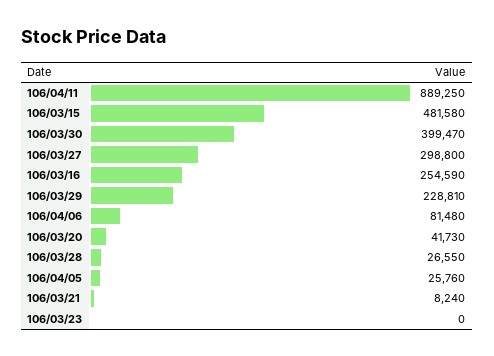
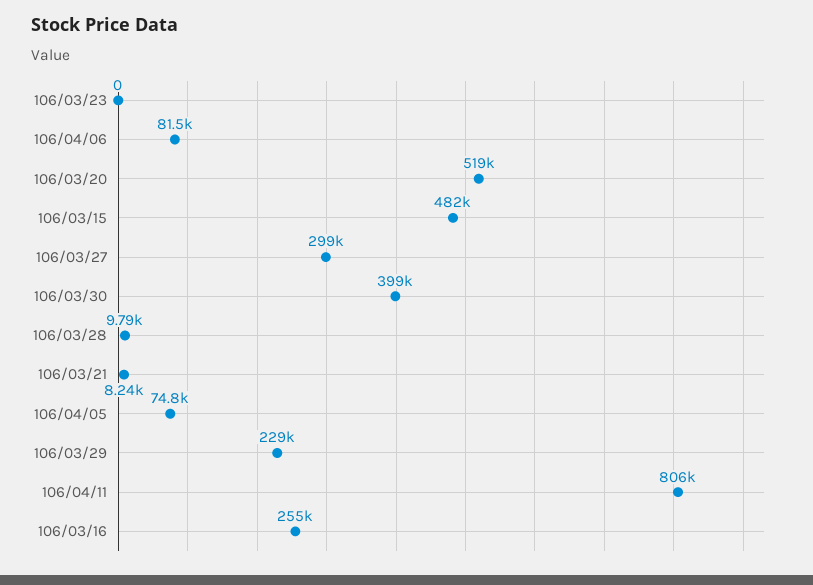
106/04/11: 889250 -> 806000
106/03/20: 41730 -> 519000
106/03/28: 26550 -> 9790
106/04/05: 25760 -> 74800

